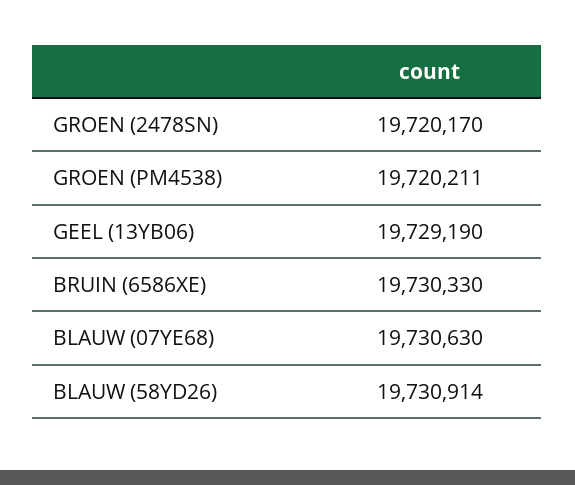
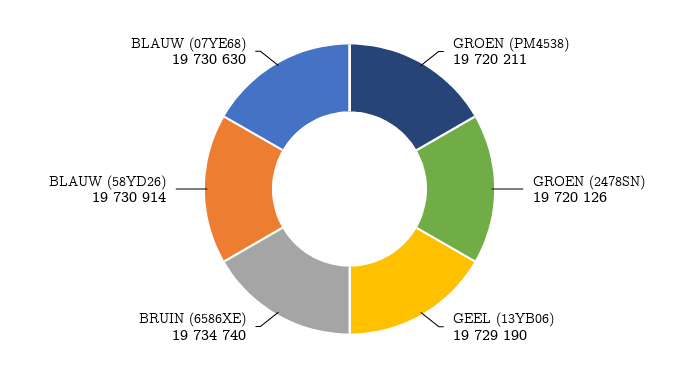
GROEN (2478SN): 19720170 -> 19720126
BRUIN (6586XE): 19730330 -> 19734740

